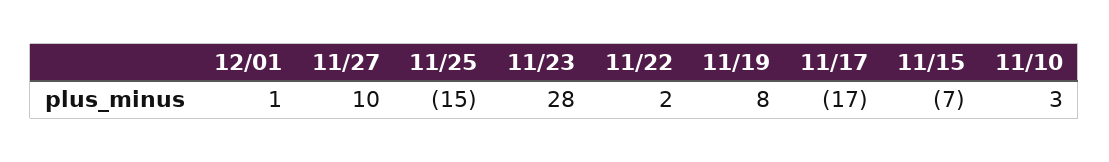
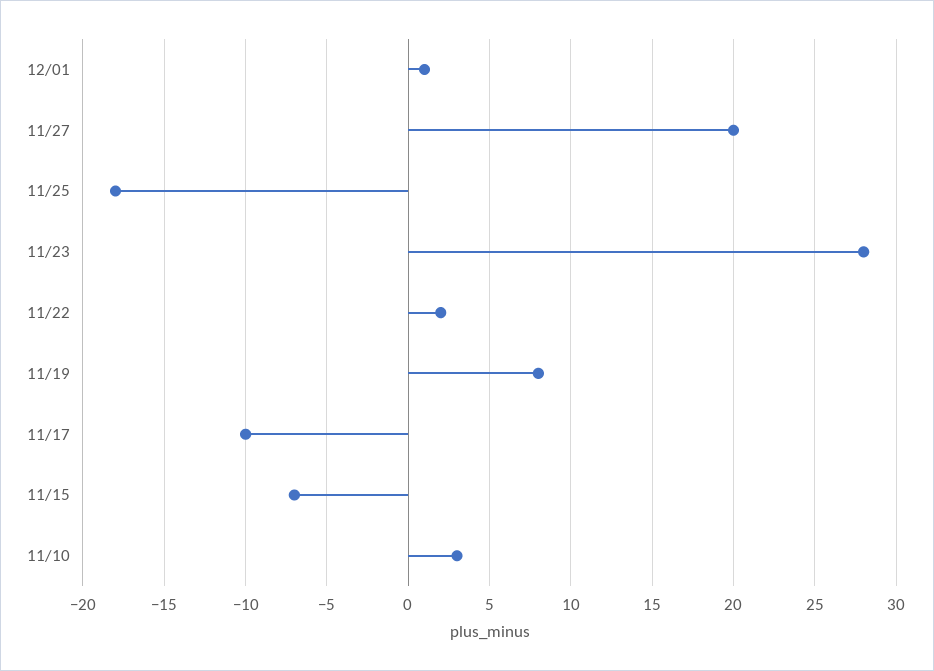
11/27: 10 -> 20
11/25: -15 -> -18
11/17: -17 -> -10

